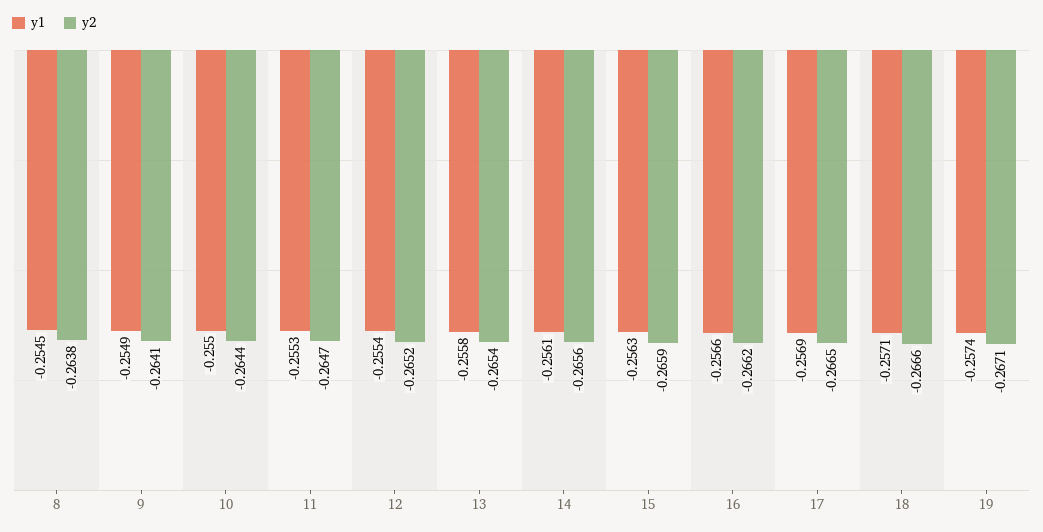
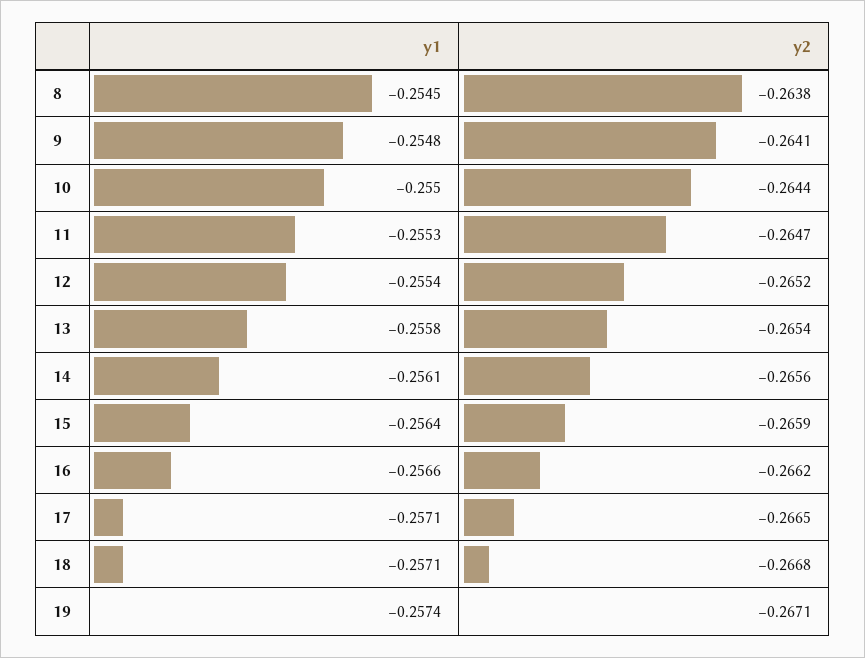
y1, 9: -0.2549 -> -0.2548
y1, 15: -0.2563 -> -0.2564
y1, 17: -0.2569 -> -0.2571
y2, 18: -0.2666 -> -0.2668

